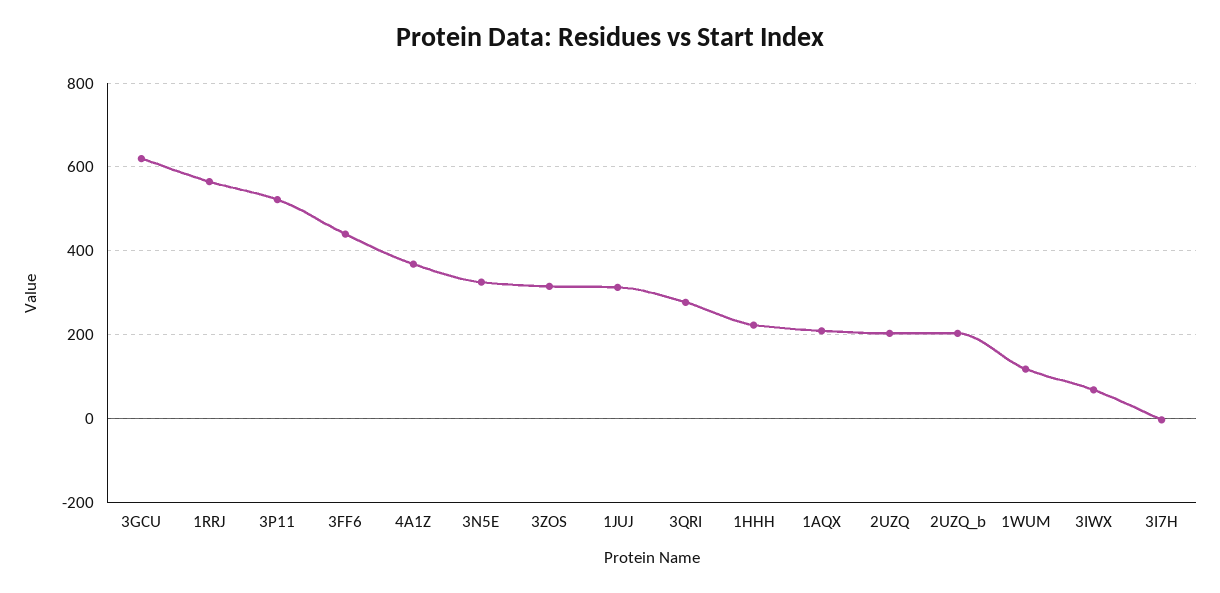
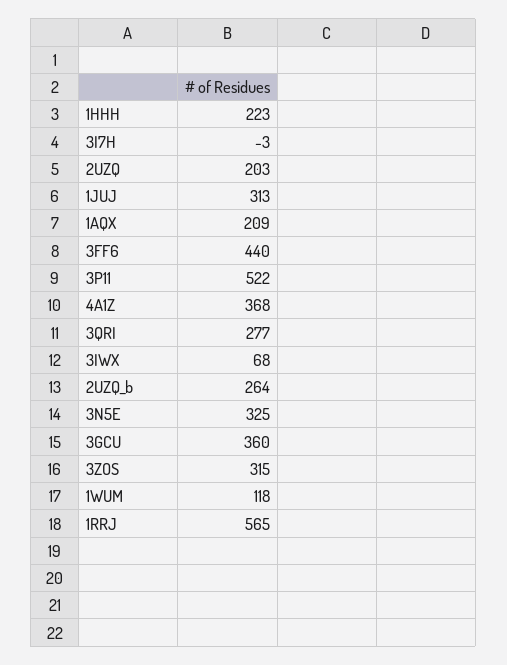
3GCU: 620 -> 360
2UZQ_b: 200 -> 264

